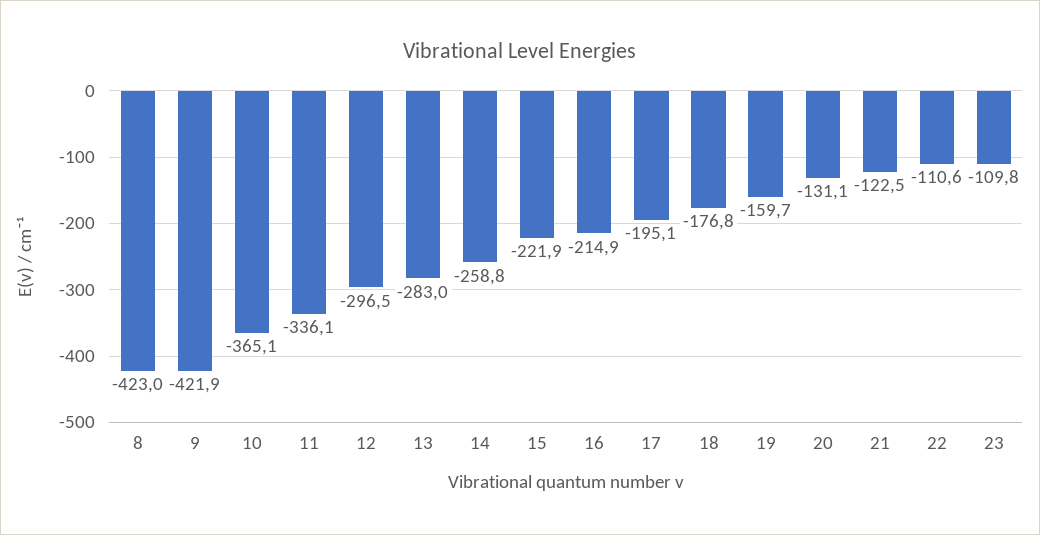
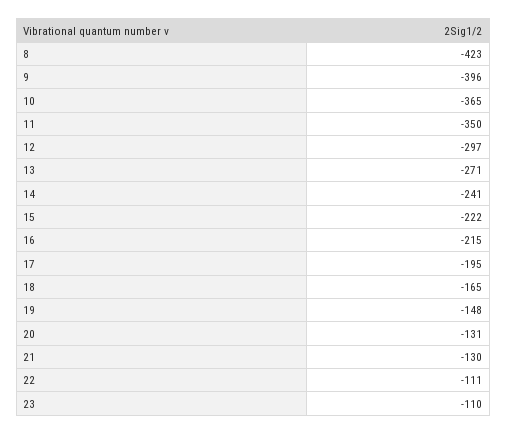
9: -421.9 -> -396
11: -336.1 -> -350
13: -283 -> -271
14: -258.8 -> -241
18: -176.8 -> -165
19: -159.7 -> -148
21: -122.5 -> -130

